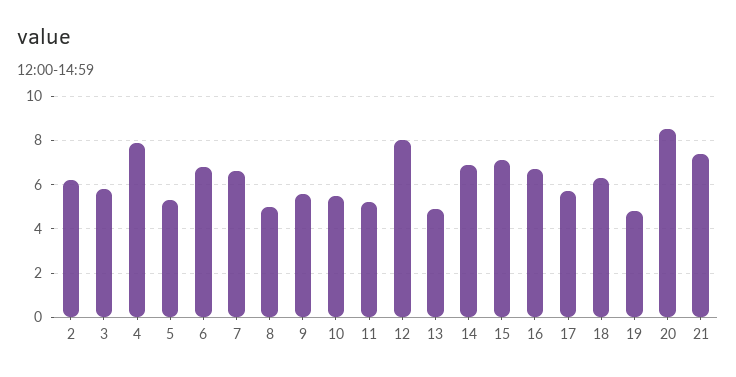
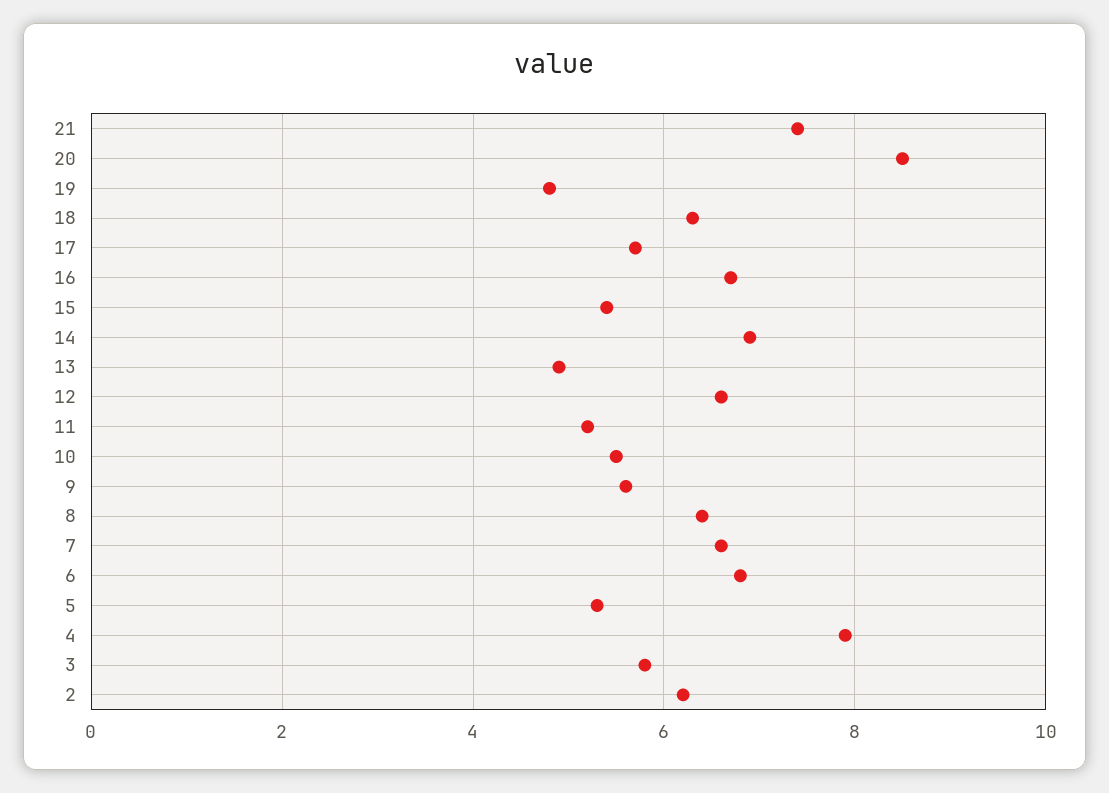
8: 5 -> 6.5
12: 8 -> 6.5
15: 7 -> 5.5

